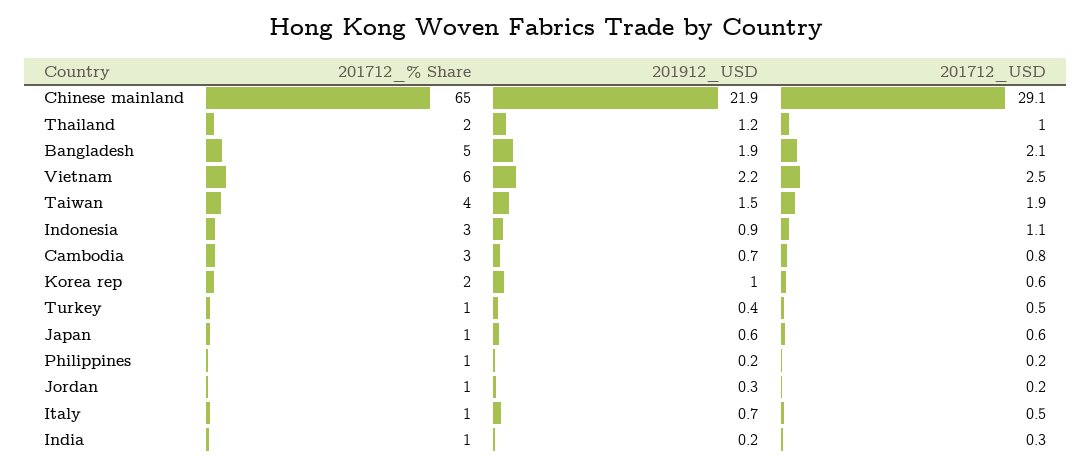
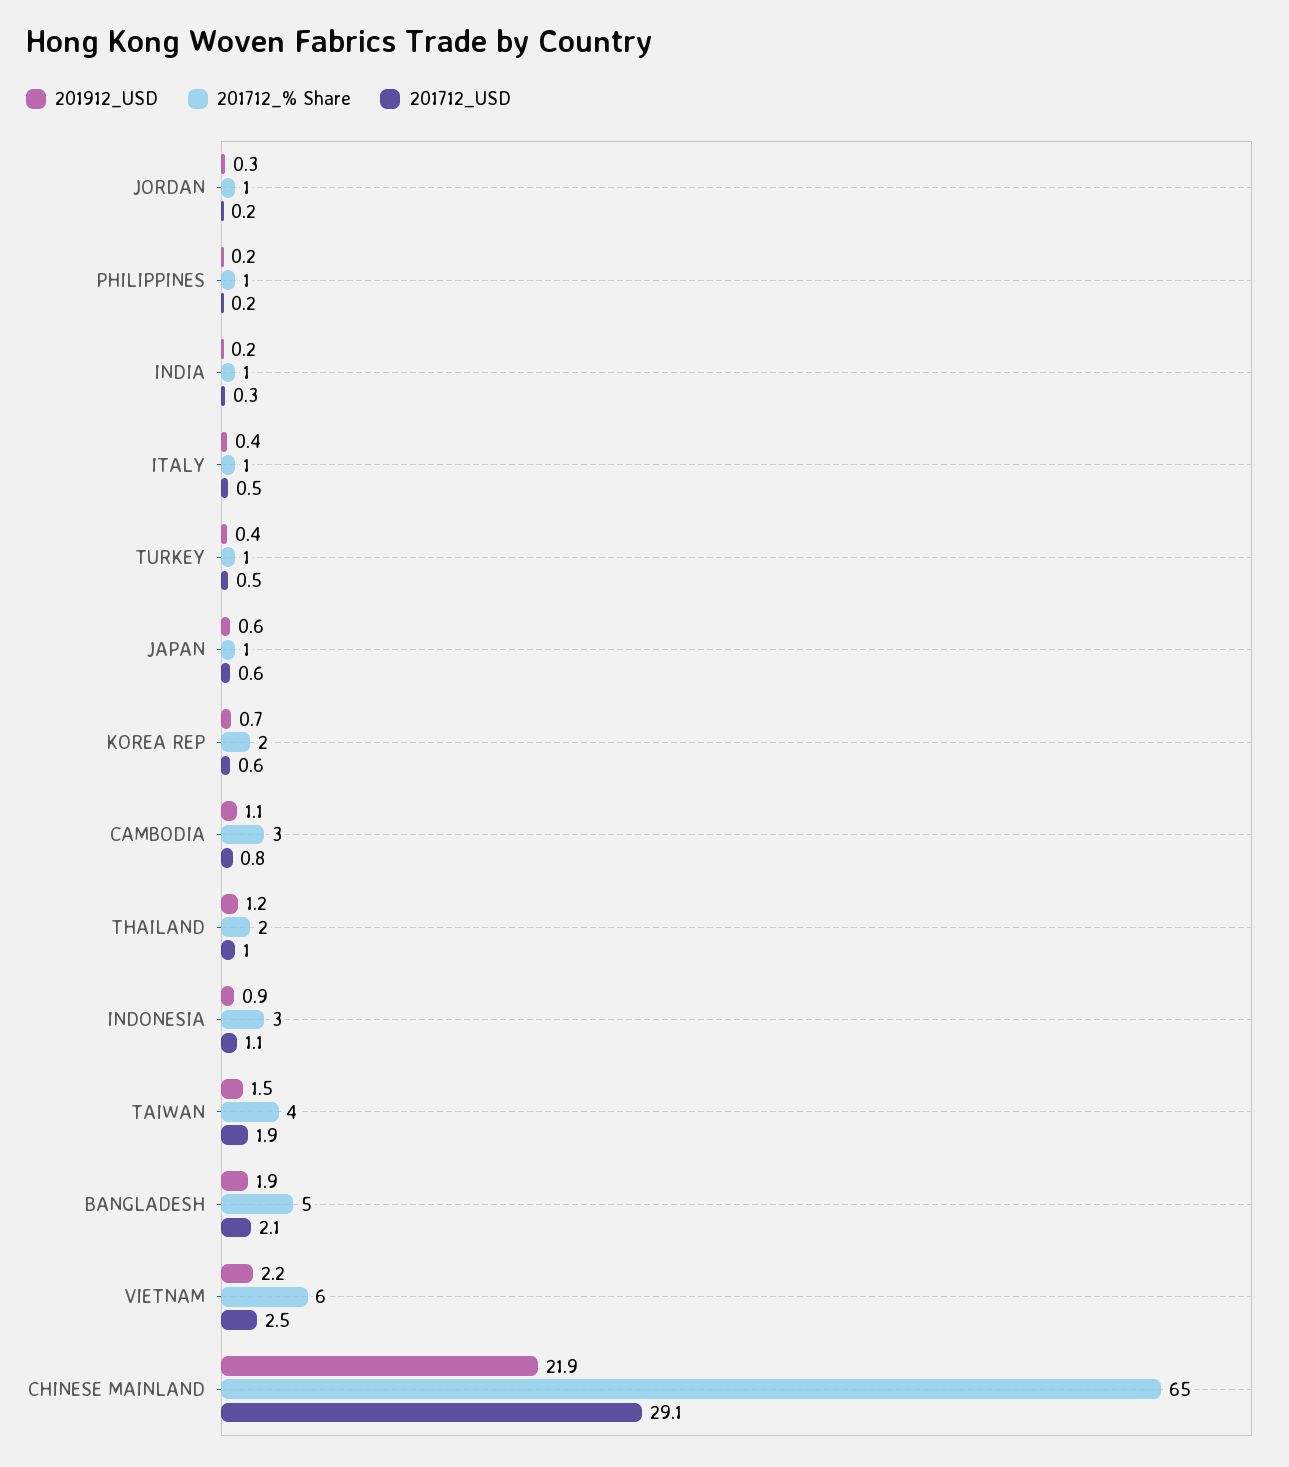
201912_USD, Cambodia: 0.7 -> 1.1
201912_USD, Korea rep: 1 -> 0.7
201912_USD, Italy: 0.7 -> 0.4

